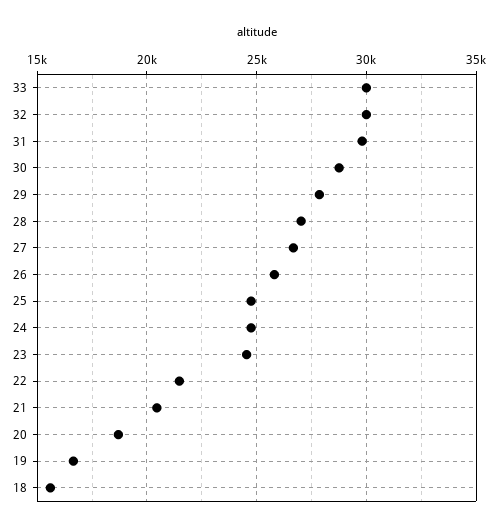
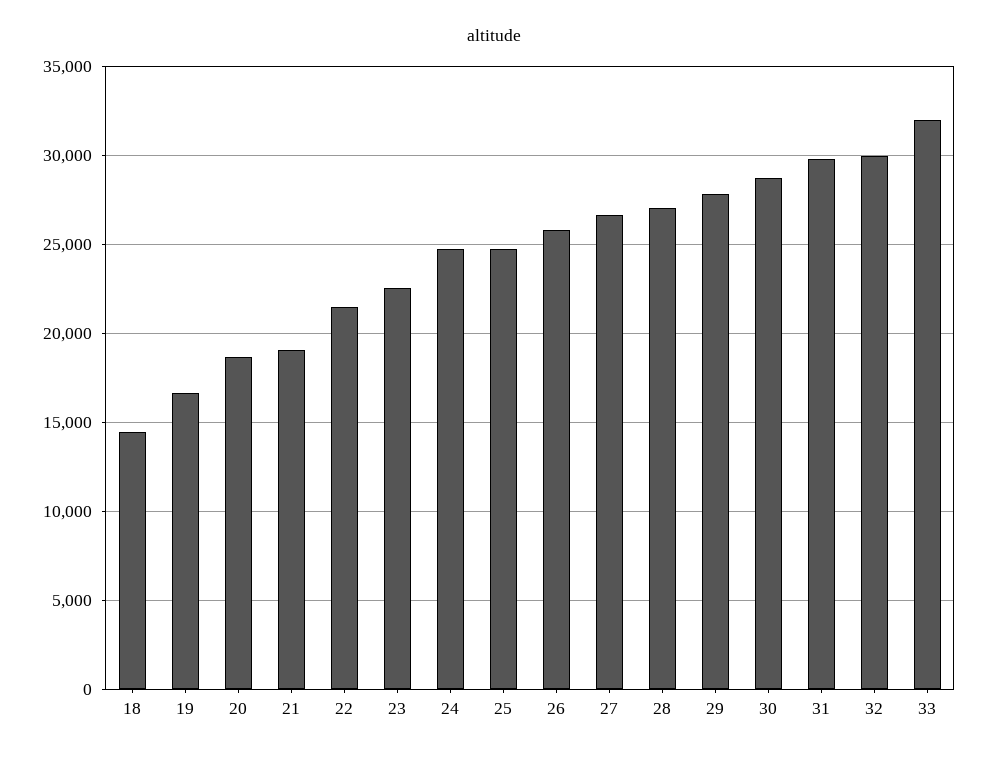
33: 30000 -> 32000
23: 24500 -> 22500
21: 20500 -> 19000
18: 15500 -> 14500

